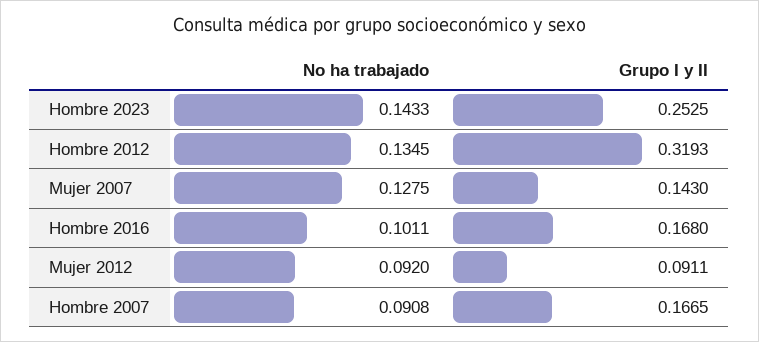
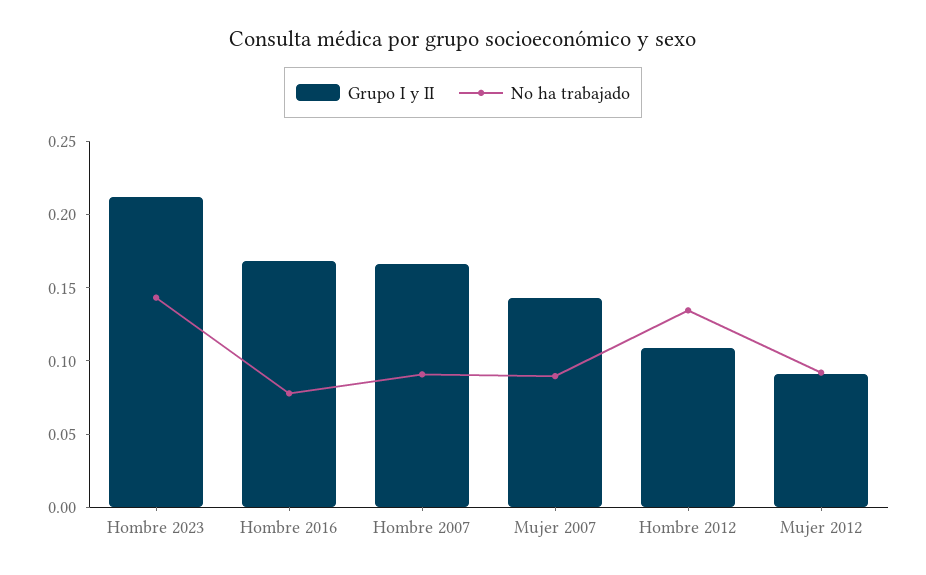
Grupo I y II, Hombre 2023: 0.2525 -> 0.21
Grupo I y II, Hombre 2012: 0.3193 -> 0.11
No ha trabajado, Mujer 2007: 0.1275 -> 0.09
No ha trabajado, Hombre 2016: 0.1011 -> 0.08

